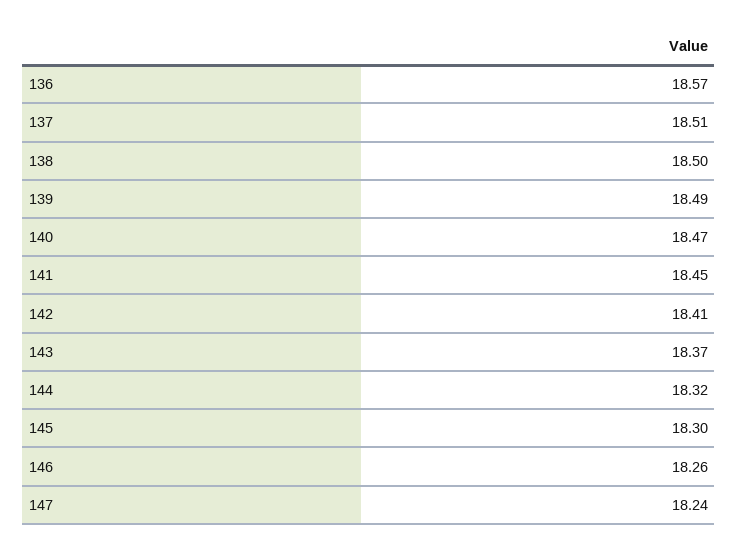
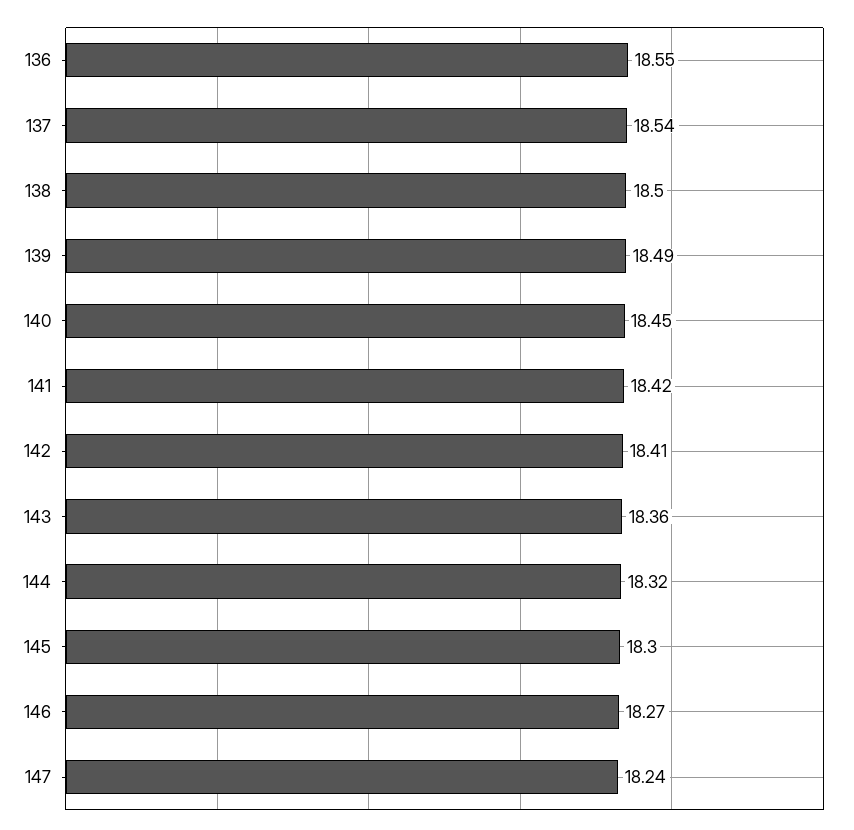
136: 18.57 -> 18.55
137: 18.51 -> 18.54
140: 18.47 -> 18.45
141: 18.45 -> 18.42
143: 18.37 -> 18.36
146: 18.26 -> 18.27

